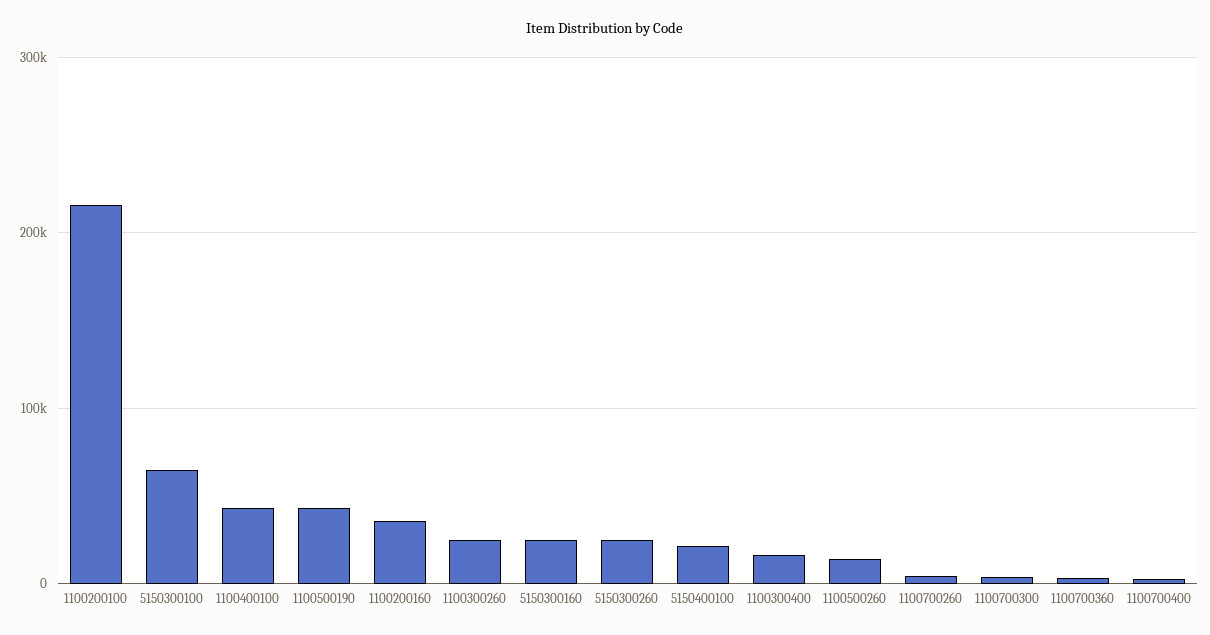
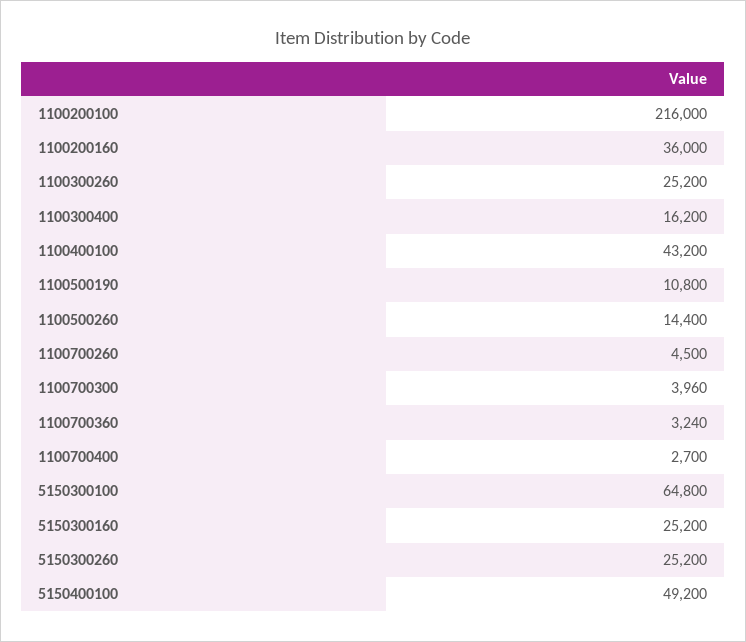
1100500190: 40000 -> 10800
5150400100: 20000 -> 49200

